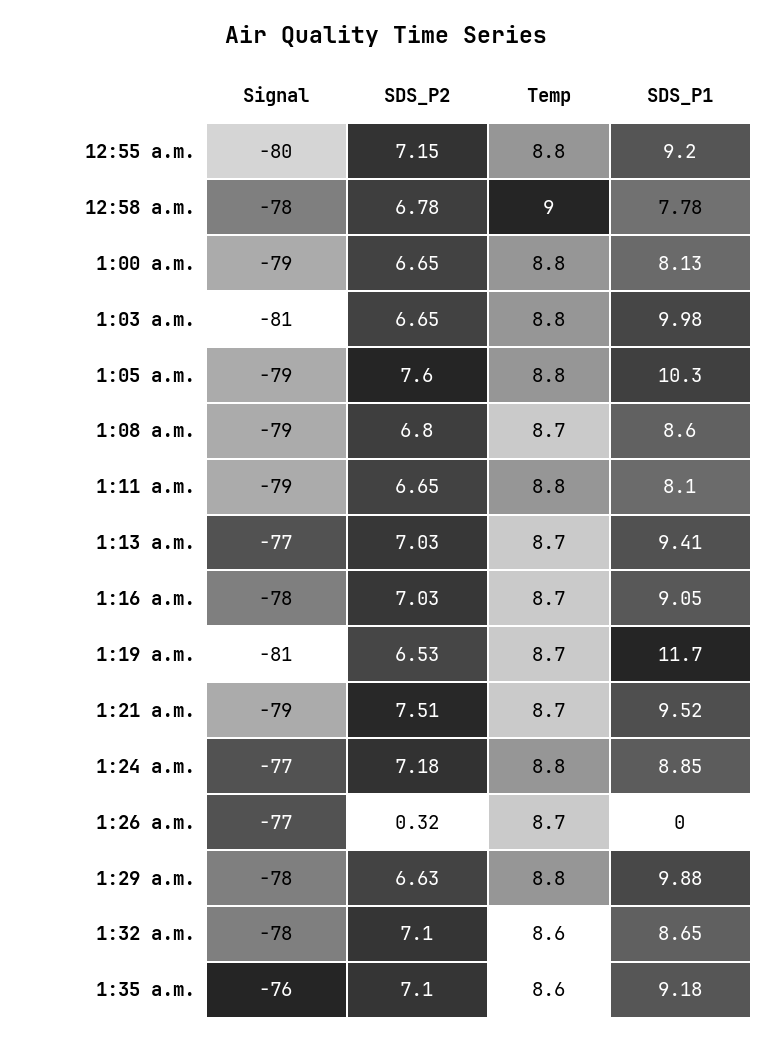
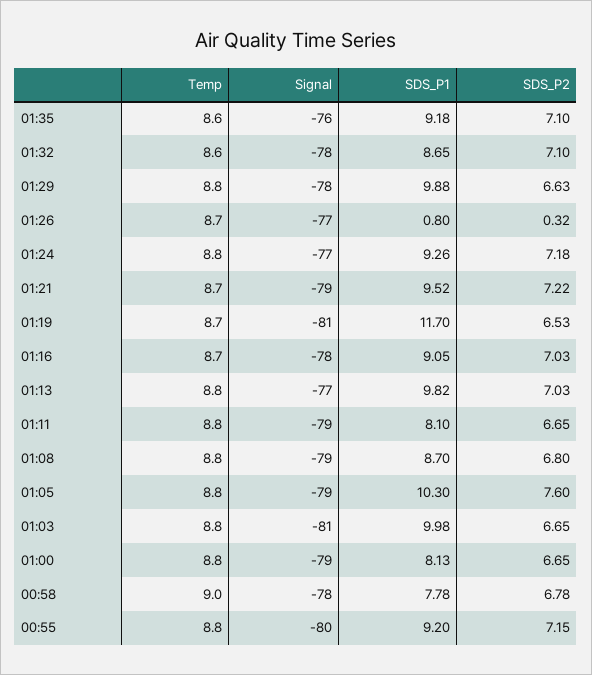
Temp, 1:08 a.m.: 8.7 -> 8.8
SDS_P1, 1:08 a.m.: 8.6 -> 8.7
Temp, 1:13 a.m.: 8.7 -> 8.8
SDS_P1, 1:13 a.m.: 9.41 -> 9.82
SDS_P2, 1:21 a.m.: 7.51 -> 7.22
SDS_P1, 1:24 a.m.: 8.85 -> 9.26
SDS_P1, 1:26 a.m.: 0 -> 0.8

